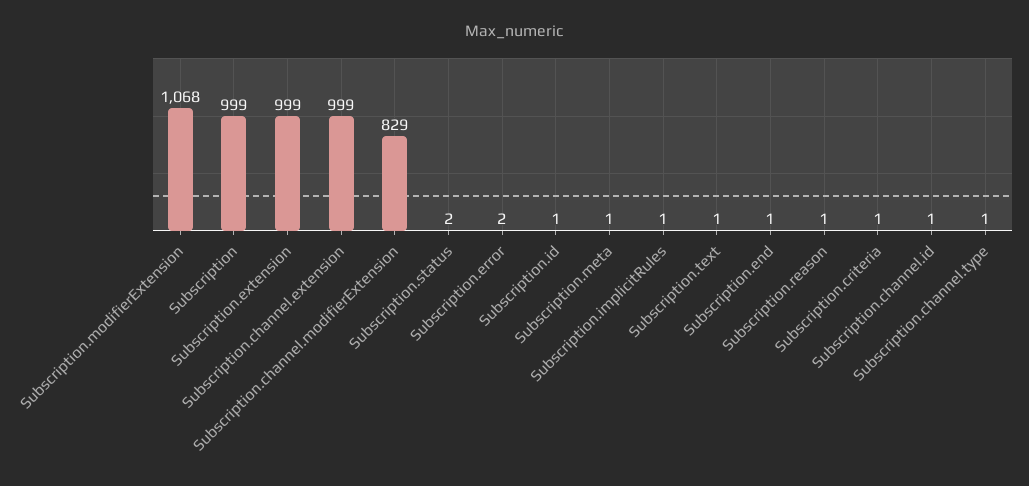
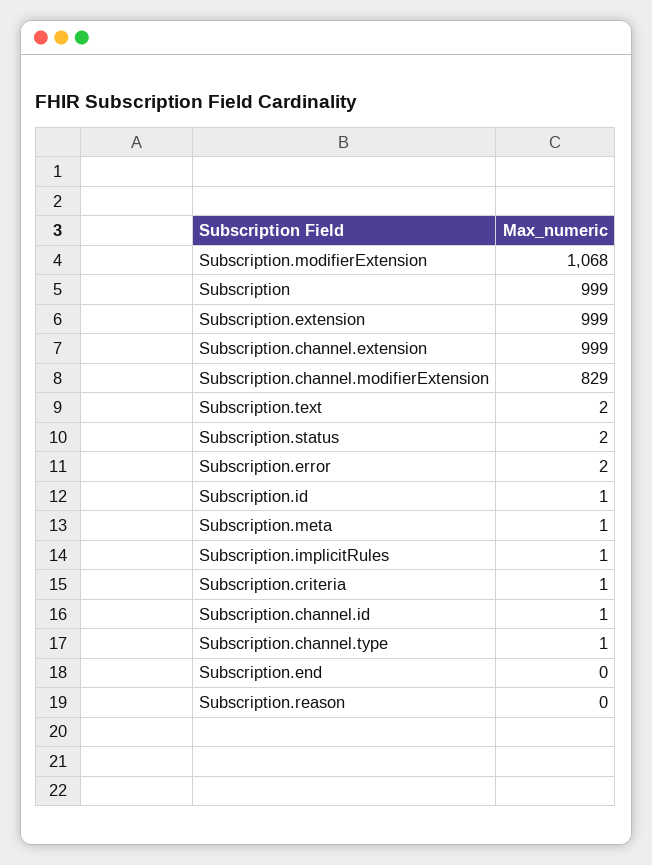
Subscription.text: 1 -> 2
Subscription.end: 1 -> 0
Subscription.reason: 1 -> 0

